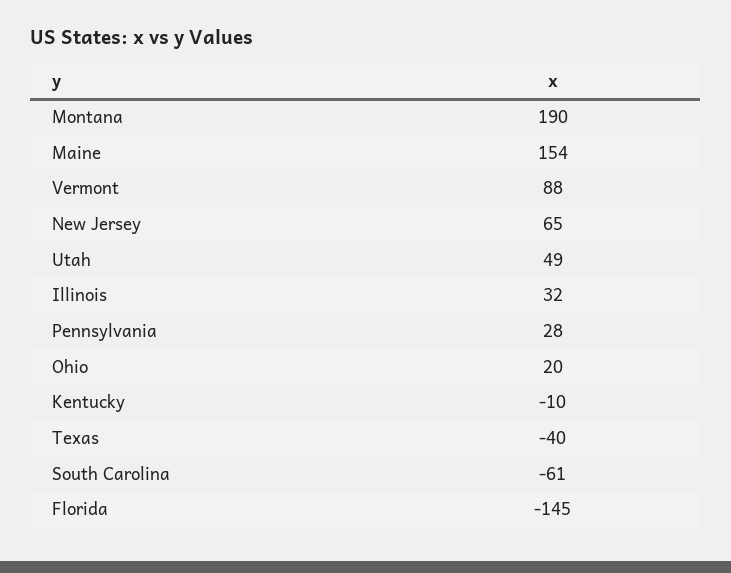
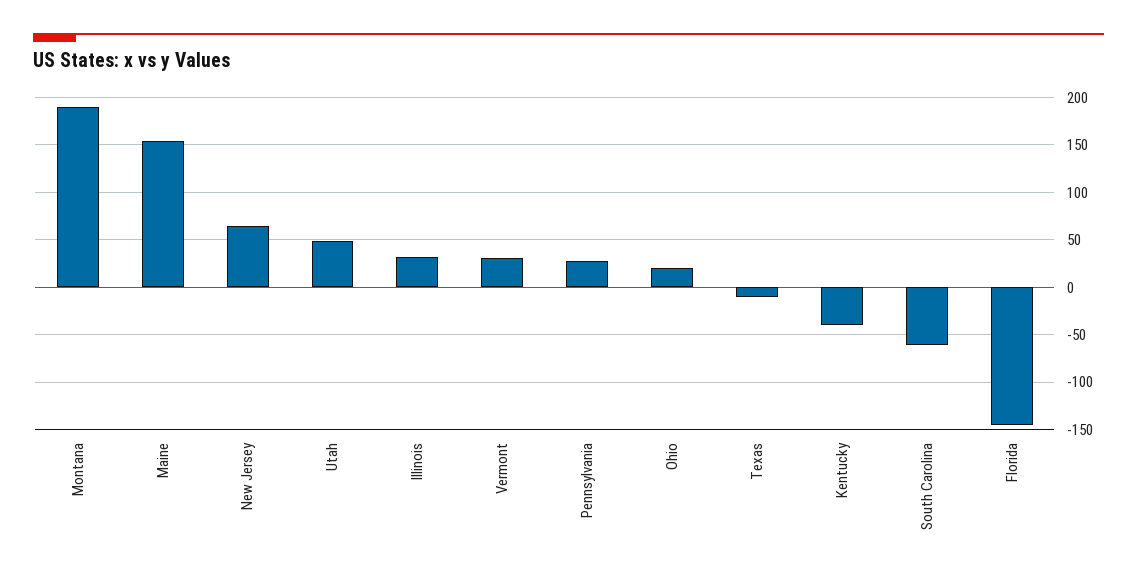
Vermont: 88 -> 30
Kentucky: -10 -> -40
Texas: -40 -> -10

